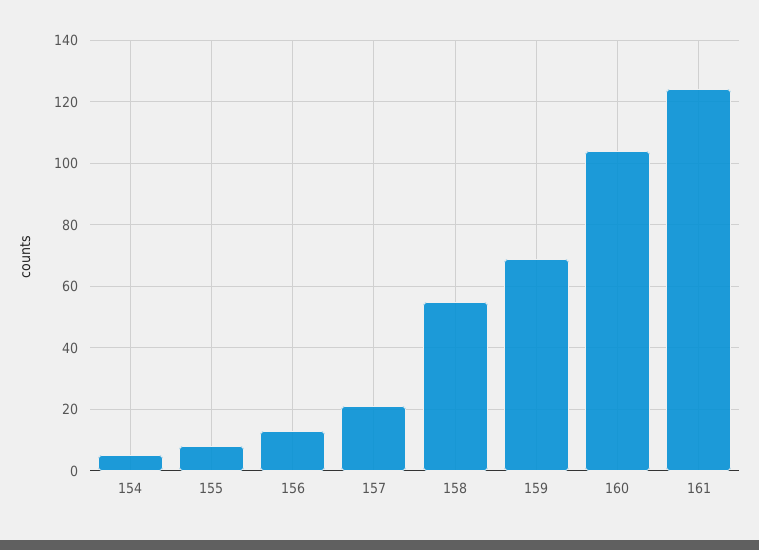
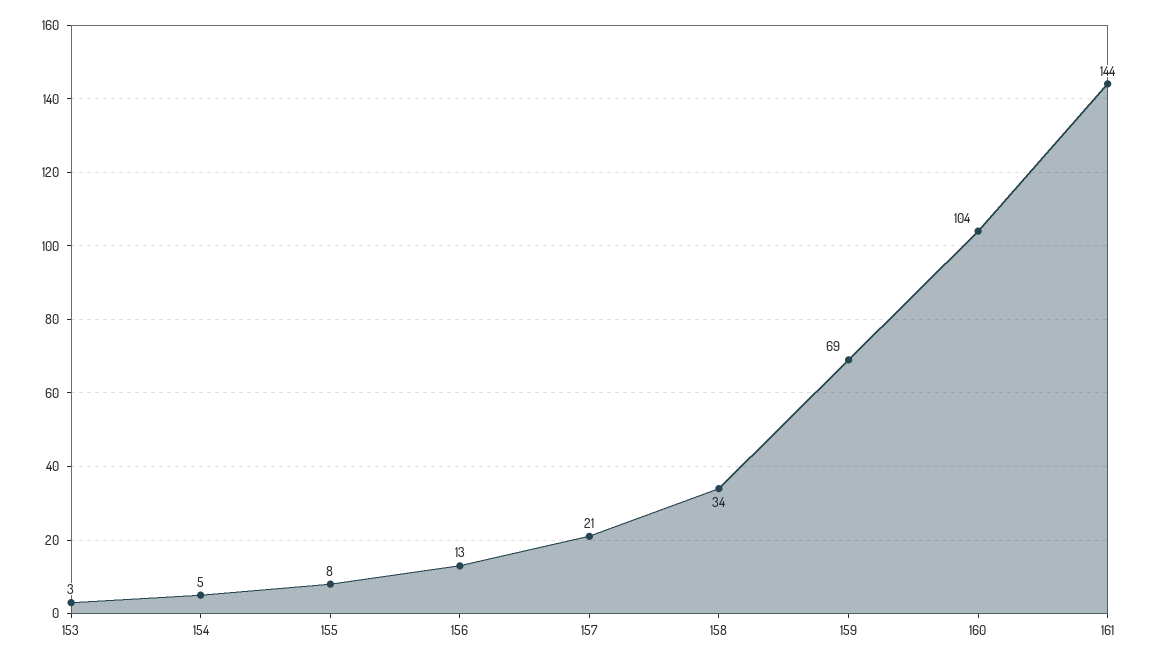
158: 55 -> 34
161: 125 -> 144
153: none -> 3

